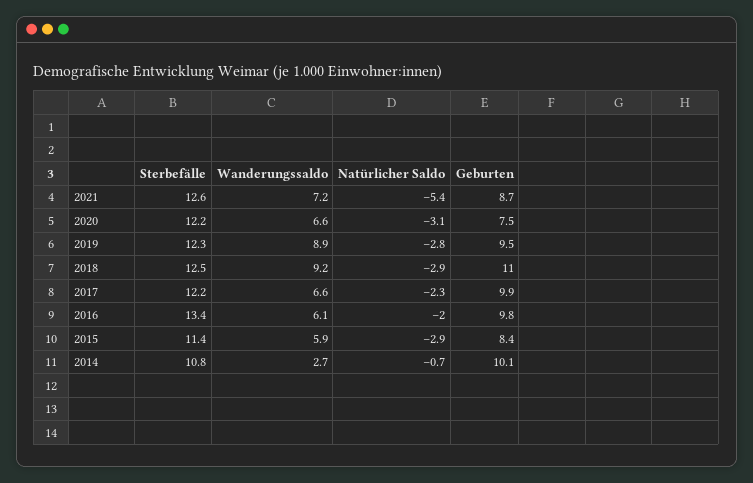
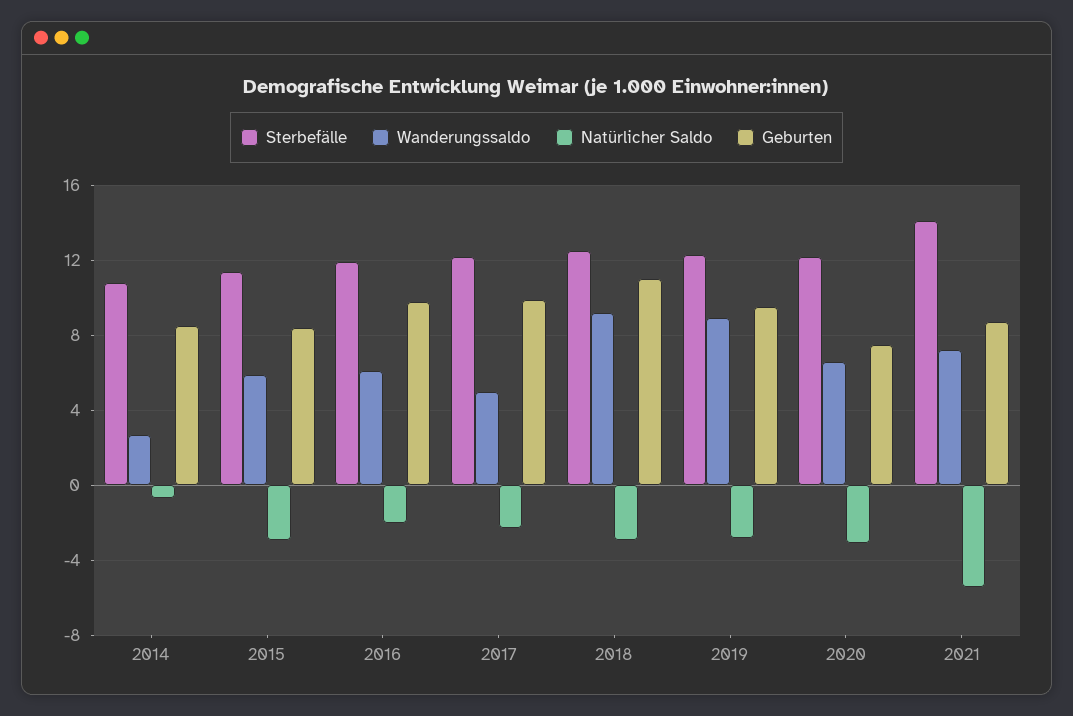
Sterbefälle, 2021: 12.6 -> 14
Wanderungssaldo, 2017: 6.6 -> 5
Sterbefälle, 2016: 13.4 -> 12
Geburten, 2014: 10.1 -> 8.5

